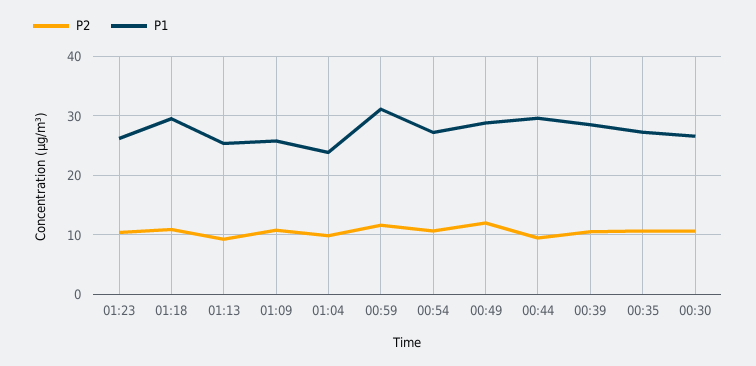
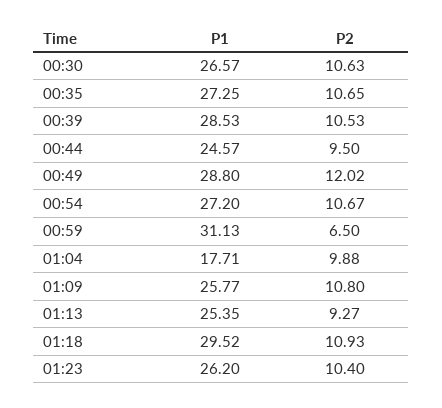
P1, 01:04: 24 -> 17.71
P2, 00:59: 12 -> 6.5
P1, 00:44: 30 -> 24.57

